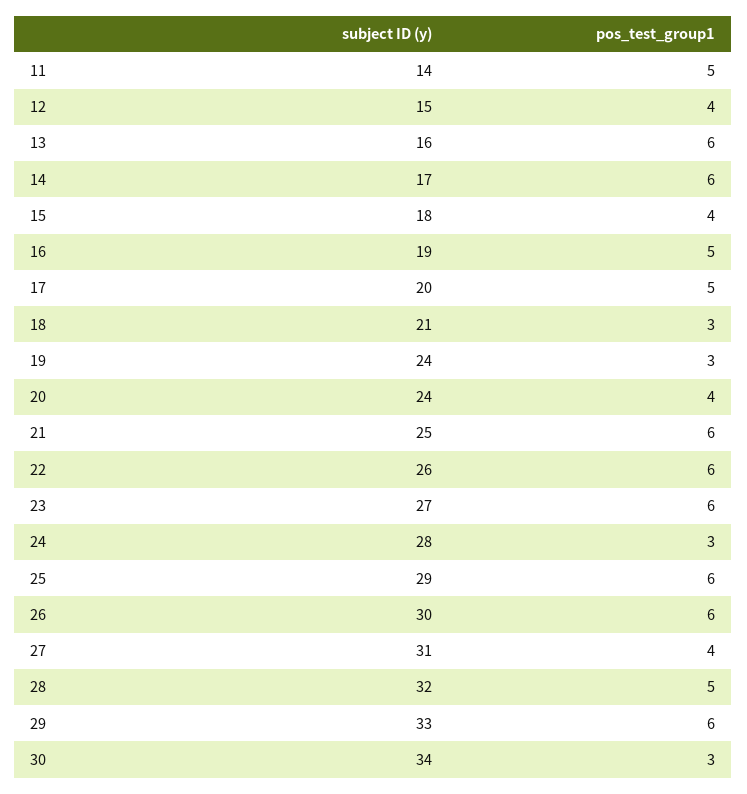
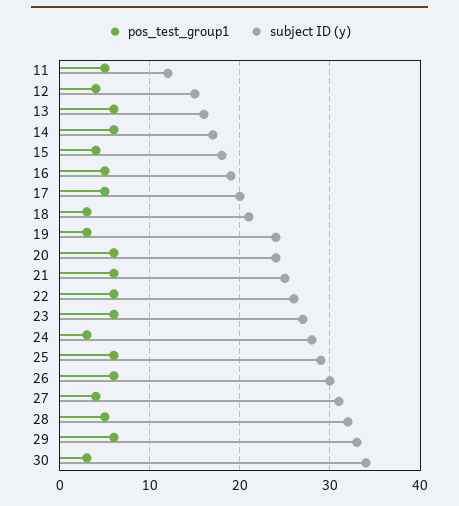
subject ID (y), 11: 14 -> 12
pos_test_group1, 20: 4 -> 6

